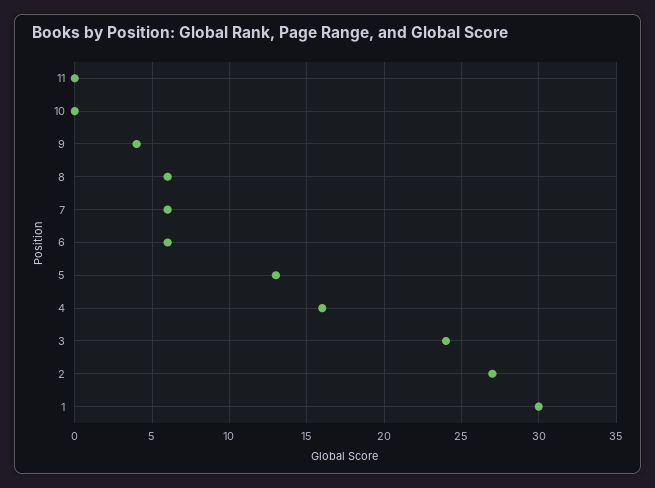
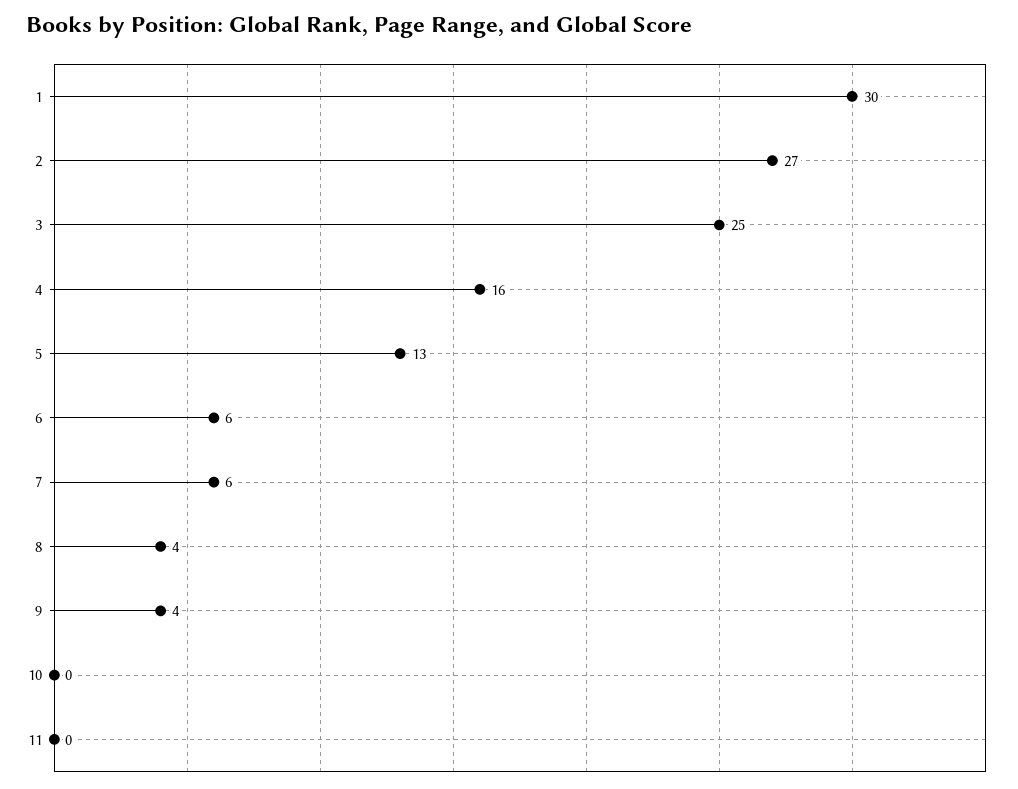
8: 6 -> 4
3: 24 -> 25

